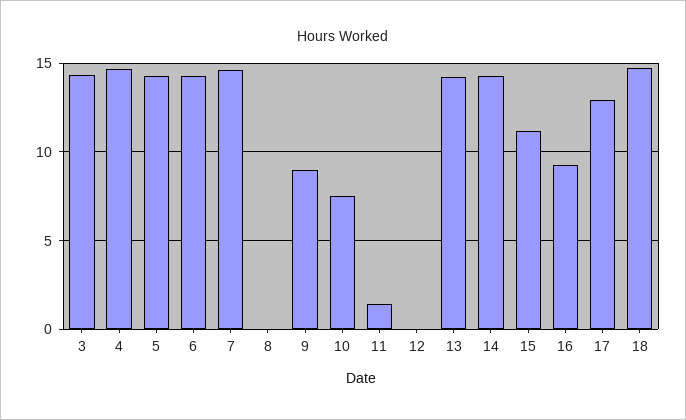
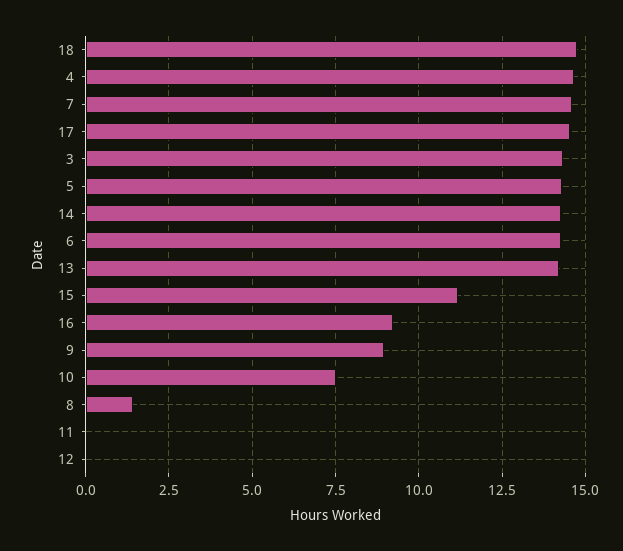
8: 0 -> 1.5
11: 1.5 -> 0
17: 13 -> 14.5

